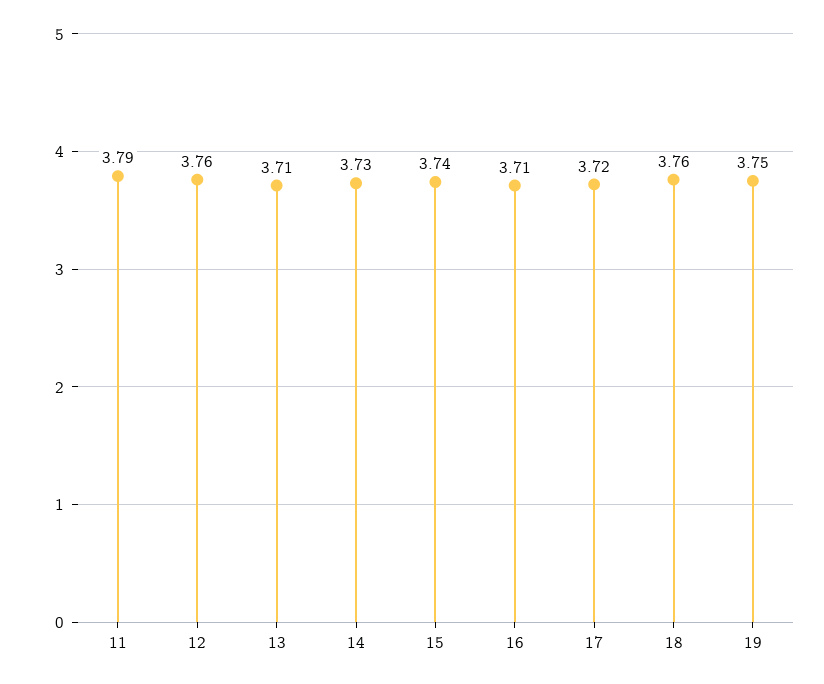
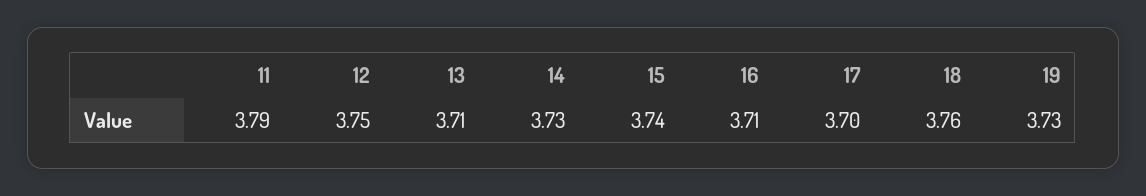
12: 3.76 -> 3.75
17: 3.72 -> 3.7
19: 3.75 -> 3.73

